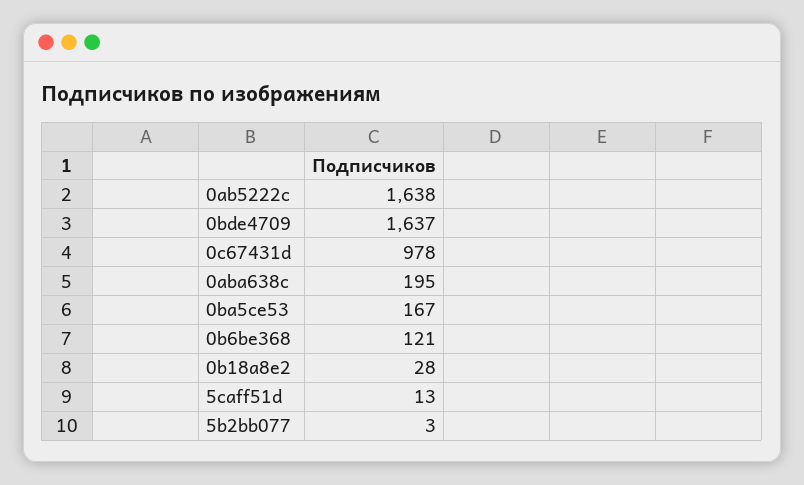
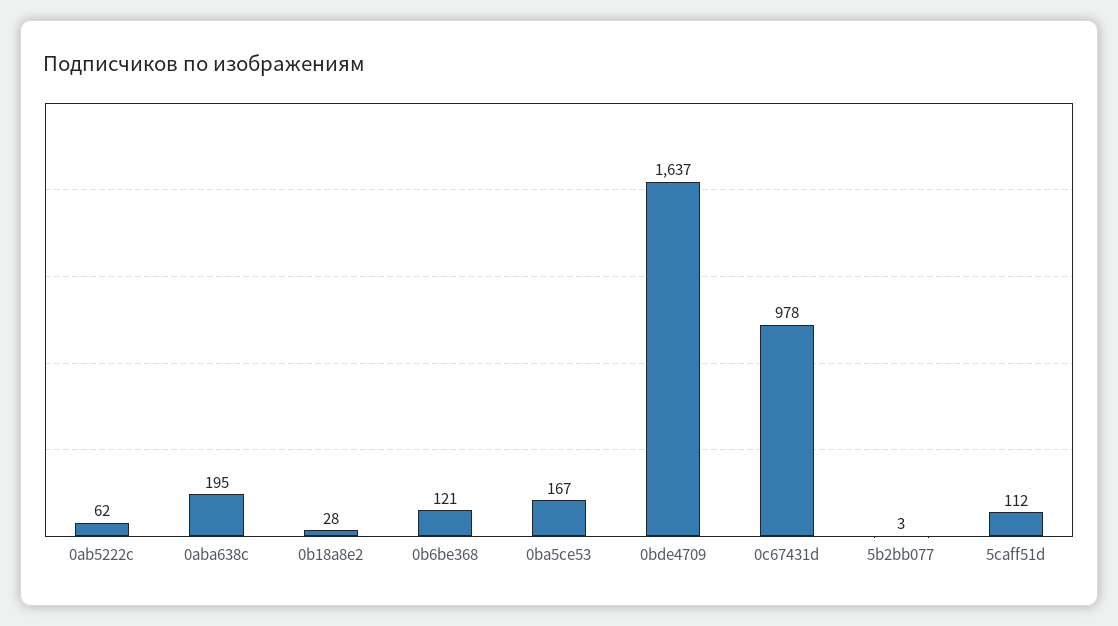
0ab5222c: 1638 -> 62
5caff51d: 13 -> 112

